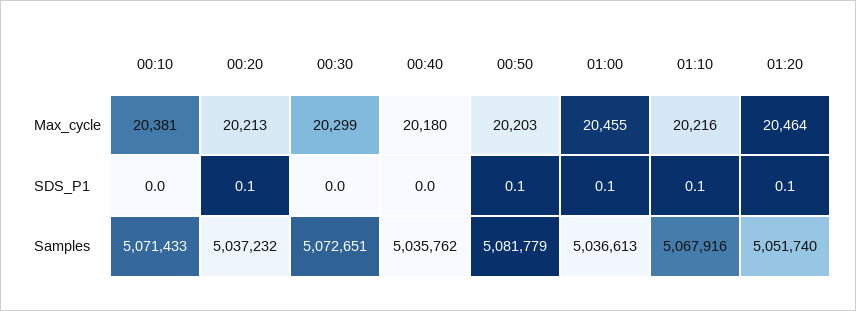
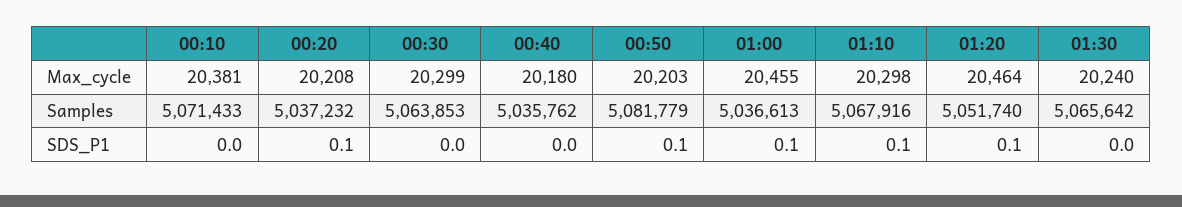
00:20, Max_cycle: 20213 -> 20208
01:10, Max_cycle: 20216 -> 20298
00:30, Samples: 5072651 -> 5063853
01:30, Max_cycle: none -> 20240
01:30, Samples: none -> 5065642
01:30, SDS_P1: none -> 0

